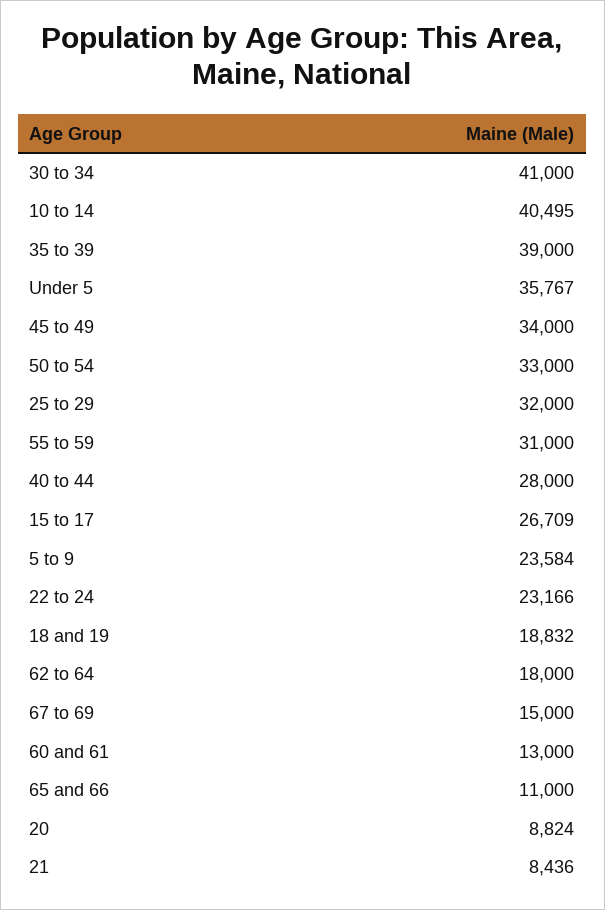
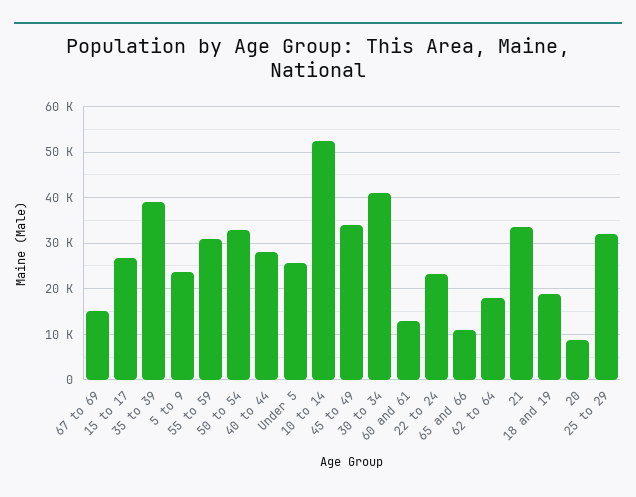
10 to 14: 40495 -> 52000
Under 5: 35767 -> 26000
21: 8436 -> 34000

